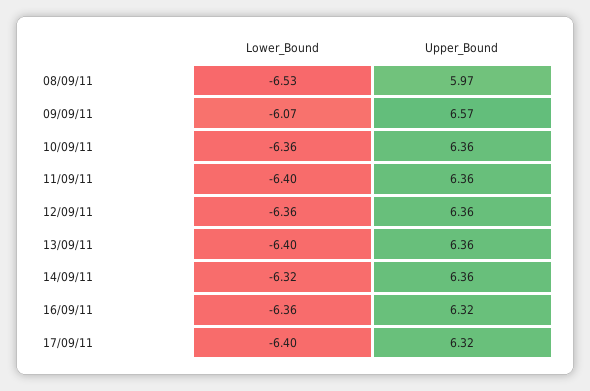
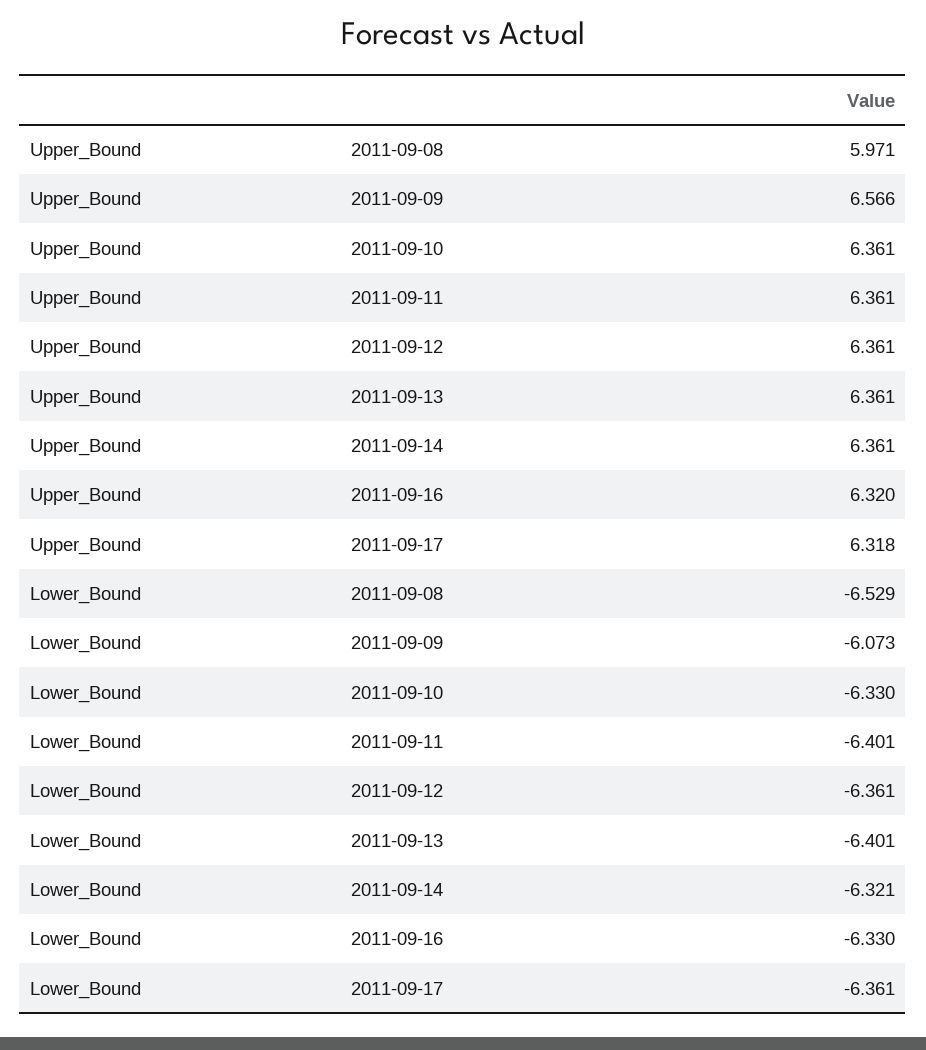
Lower_Bound, 10/09/11: -6.36 -> -6.33
Lower_Bound, 16/09/11: -6.36 -> -6.33
Lower_Bound, 17/09/11: -6.4 -> -6.361

